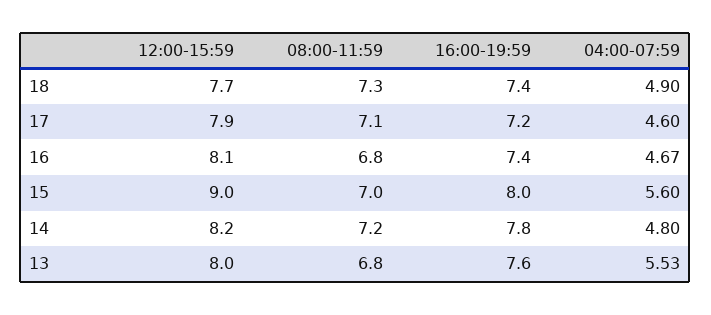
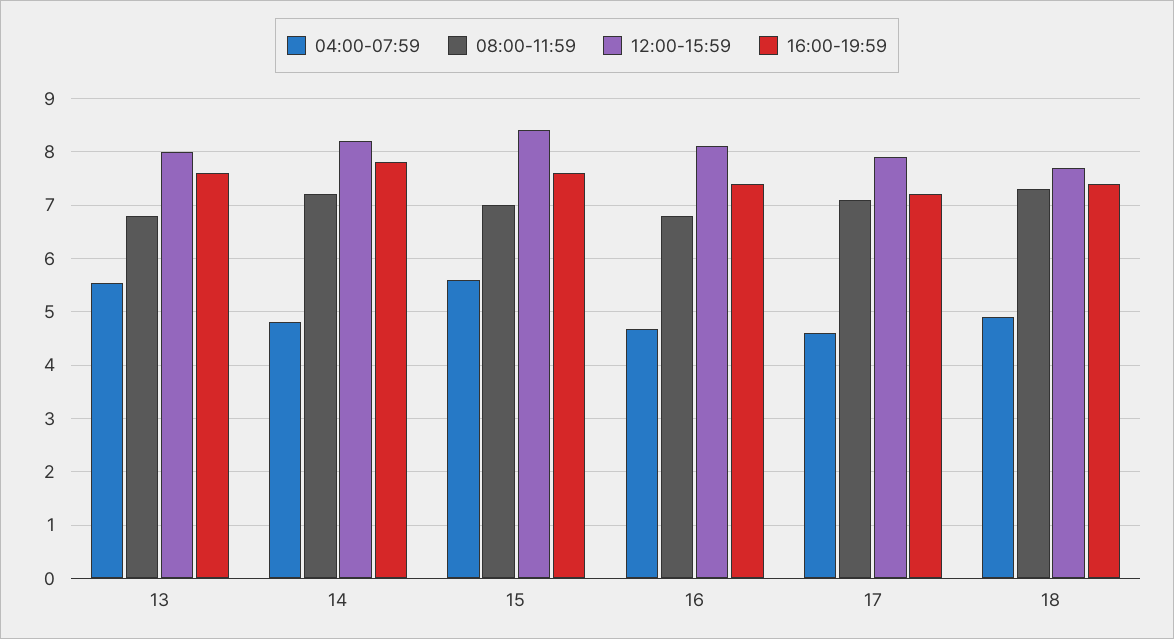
12:00-15:59, 15: 9 -> 8.4
16:00-19:59, 15: 8 -> 7.6

